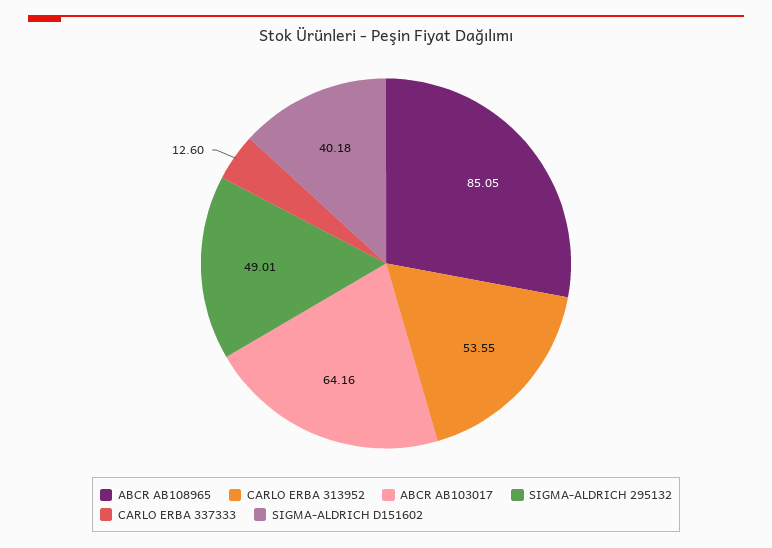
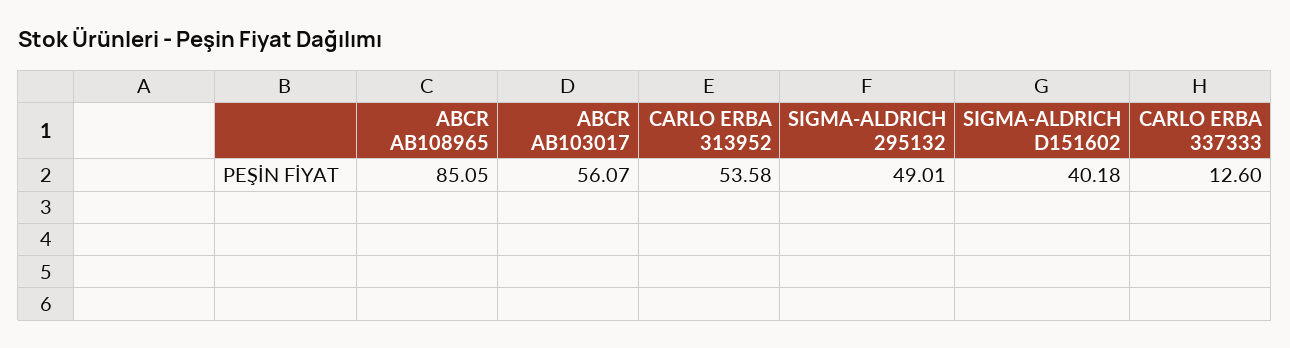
CARLO ERBA 313952: 53.55 -> 53.58
ABCR AB103017: 64.16 -> 56.07

